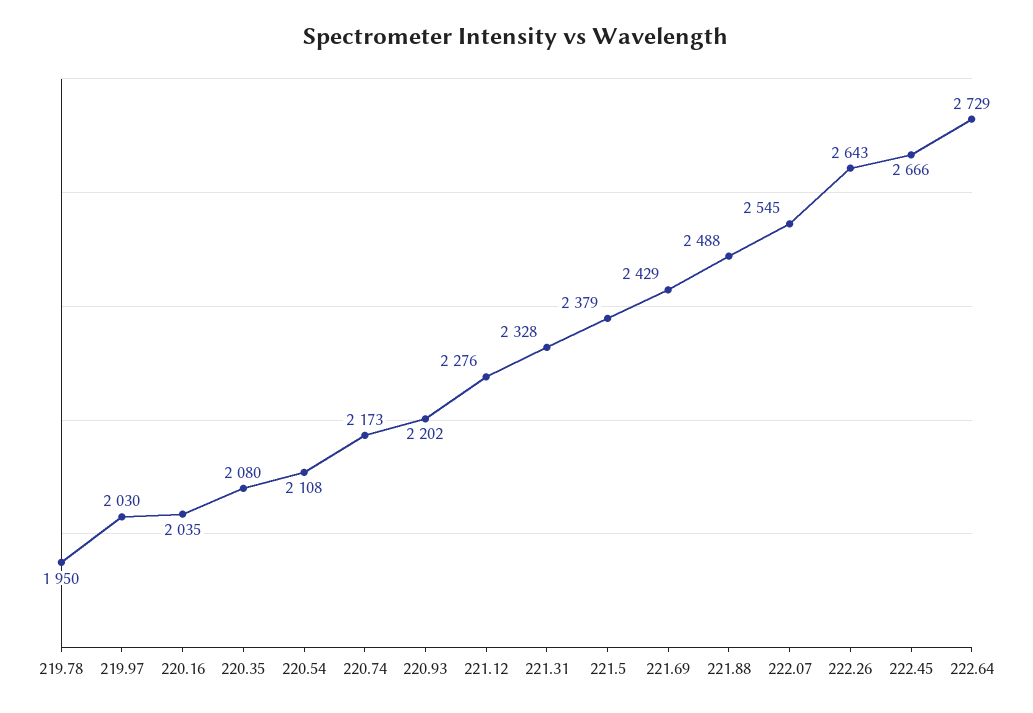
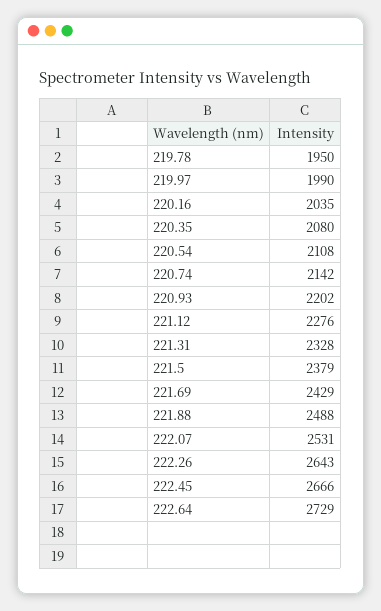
219.97: 2030 -> 1990
220.74: 2173 -> 2142
222.07: 2545 -> 2531

